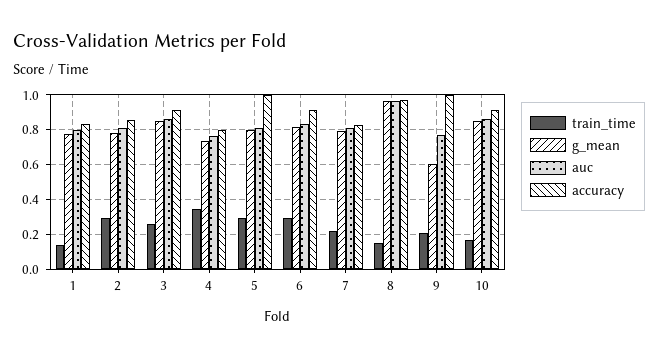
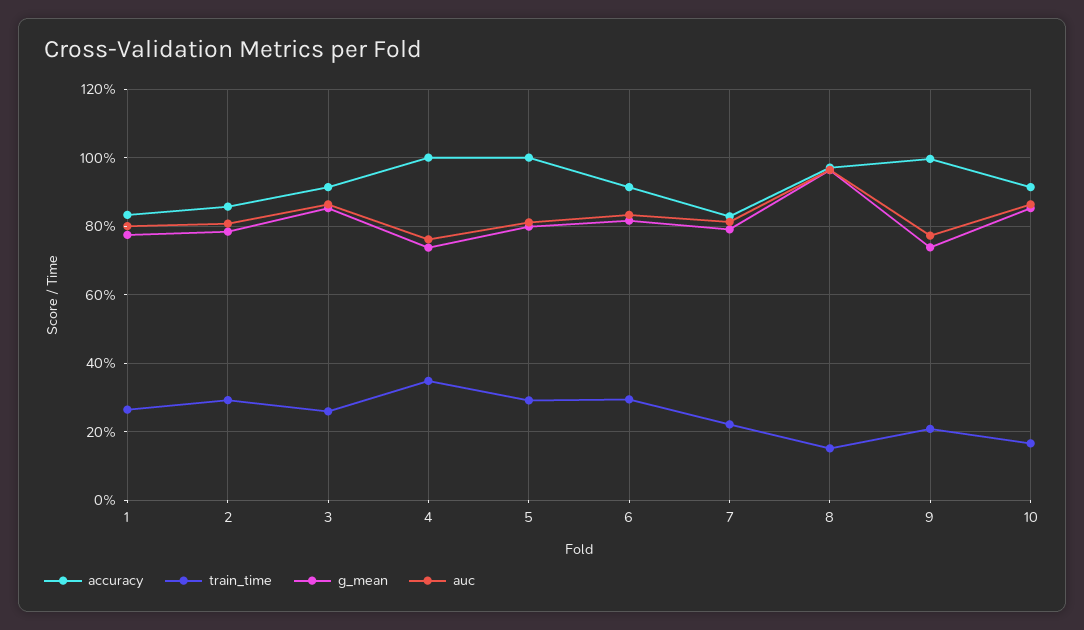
train_time, 1: 0.15 -> 0.26
accuracy, 4: 0.8 -> 1
g_mean, 9: 0.6 -> 0.74

